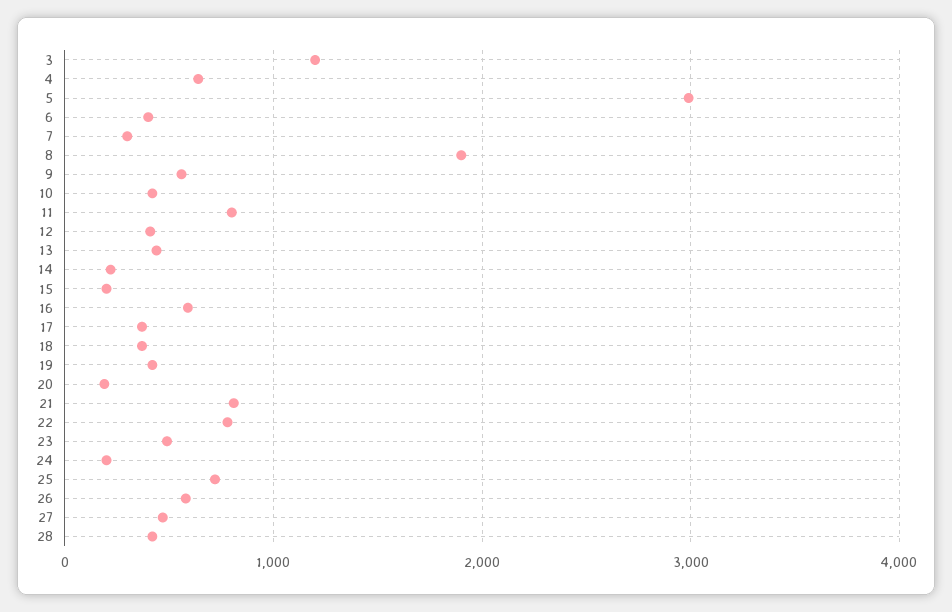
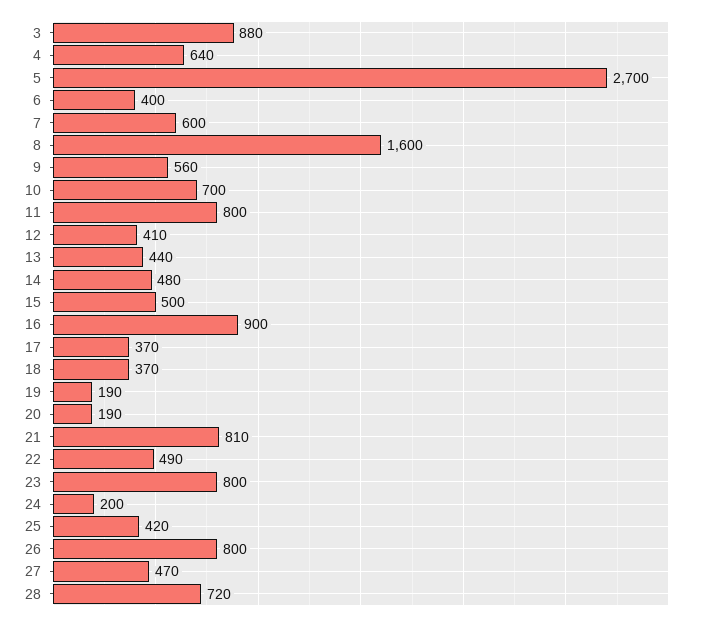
3: 1200 -> 880
5: 3000 -> 2700
7: 300 -> 600
8: 1900 -> 1600
10: 400 -> 700
14: 200 -> 480
15: 200 -> 500
16: 600 -> 900
19: 400 -> 190
22: 800 -> 490
23: 500 -> 800
25: 700 -> 420
26: 600 -> 800
28: 400 -> 720

